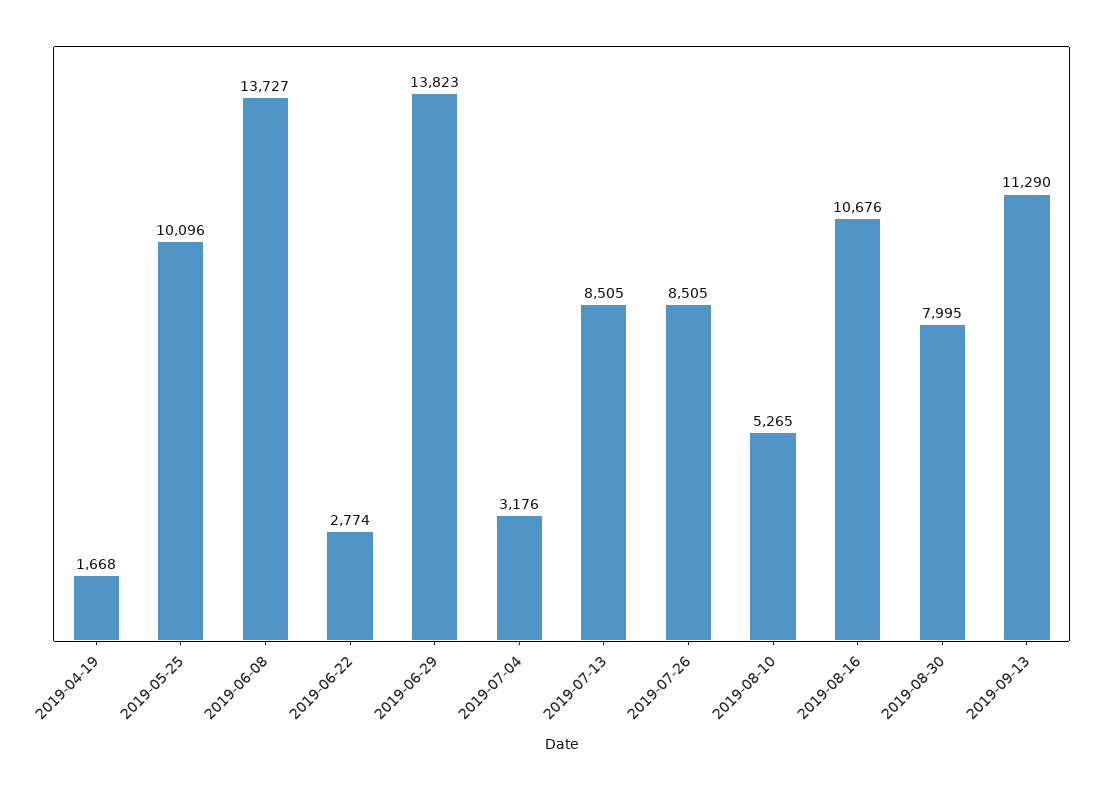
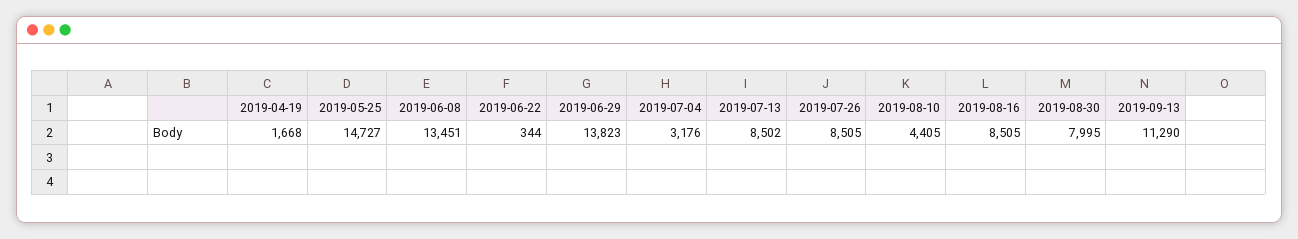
2019-05-25: 10096 -> 14727
2019-06-08: 13727 -> 13451
2019-06-22: 2774 -> 344
2019-07-13: 8505 -> 8502
2019-08-10: 5265 -> 4405
2019-08-16: 10676 -> 8505

